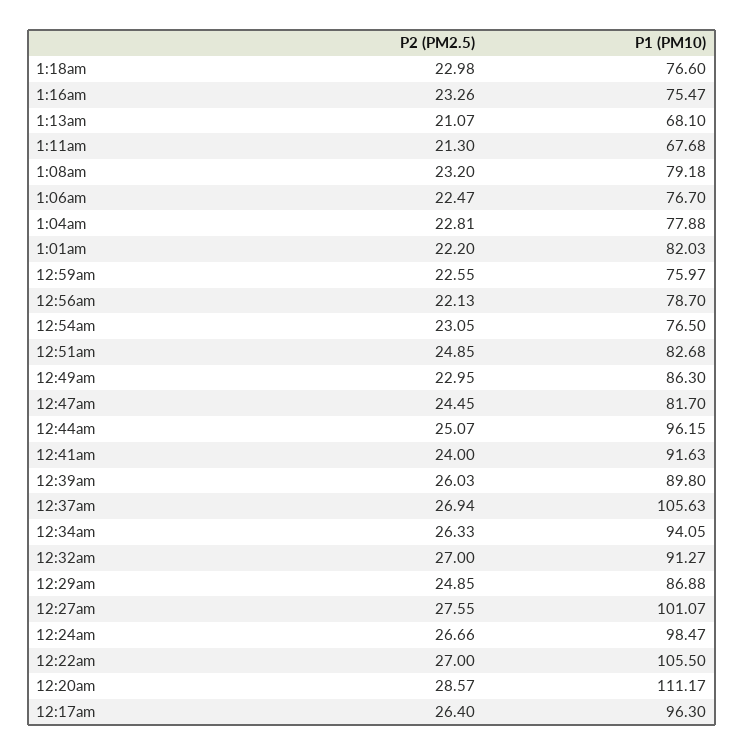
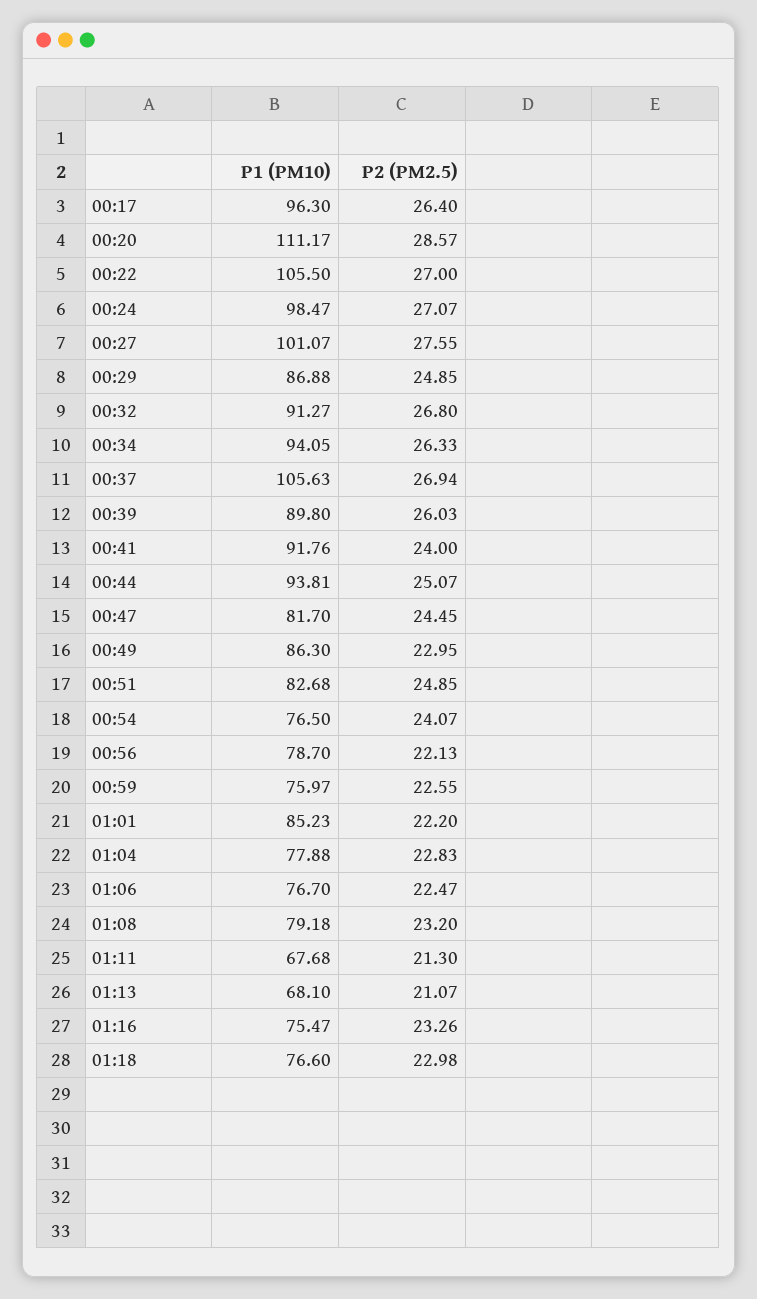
P2 (PM2.5), 1:04am: 22.81 -> 22.83
P1 (PM10), 1:01am: 82.03 -> 85.23
P2 (PM2.5), 12:54am: 23.05 -> 24.07
P1 (PM10), 12:44am: 96.15 -> 93.81
P1 (PM10), 12:41am: 91.63 -> 91.76
P2 (PM2.5), 12:32am: 27 -> 26.8
P2 (PM2.5), 12:24am: 26.66 -> 27.07

